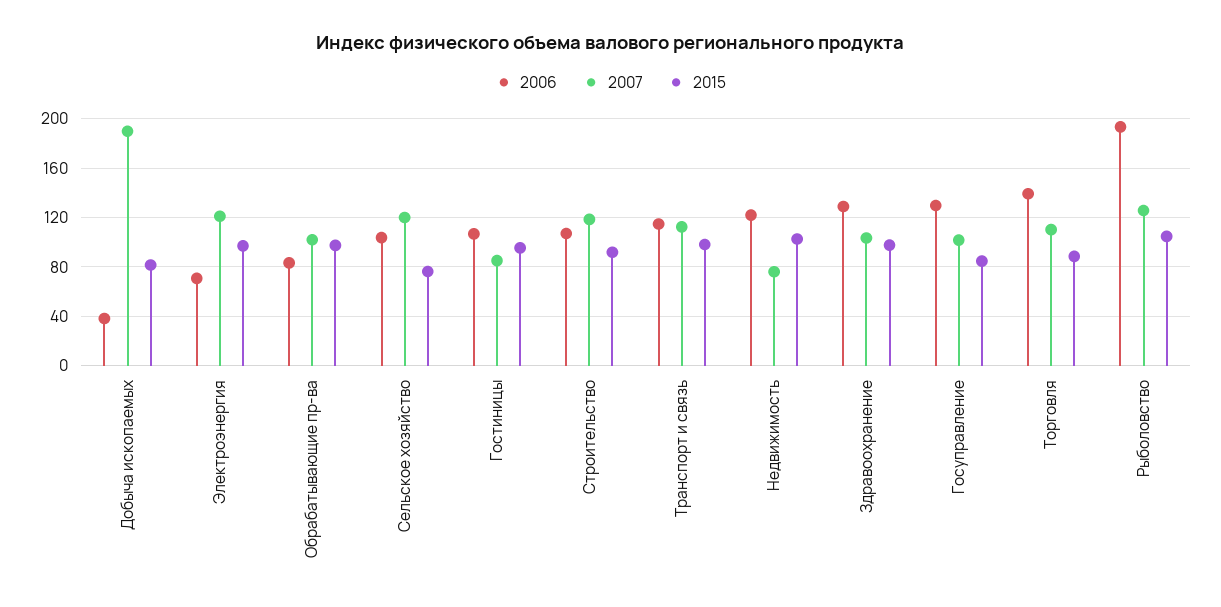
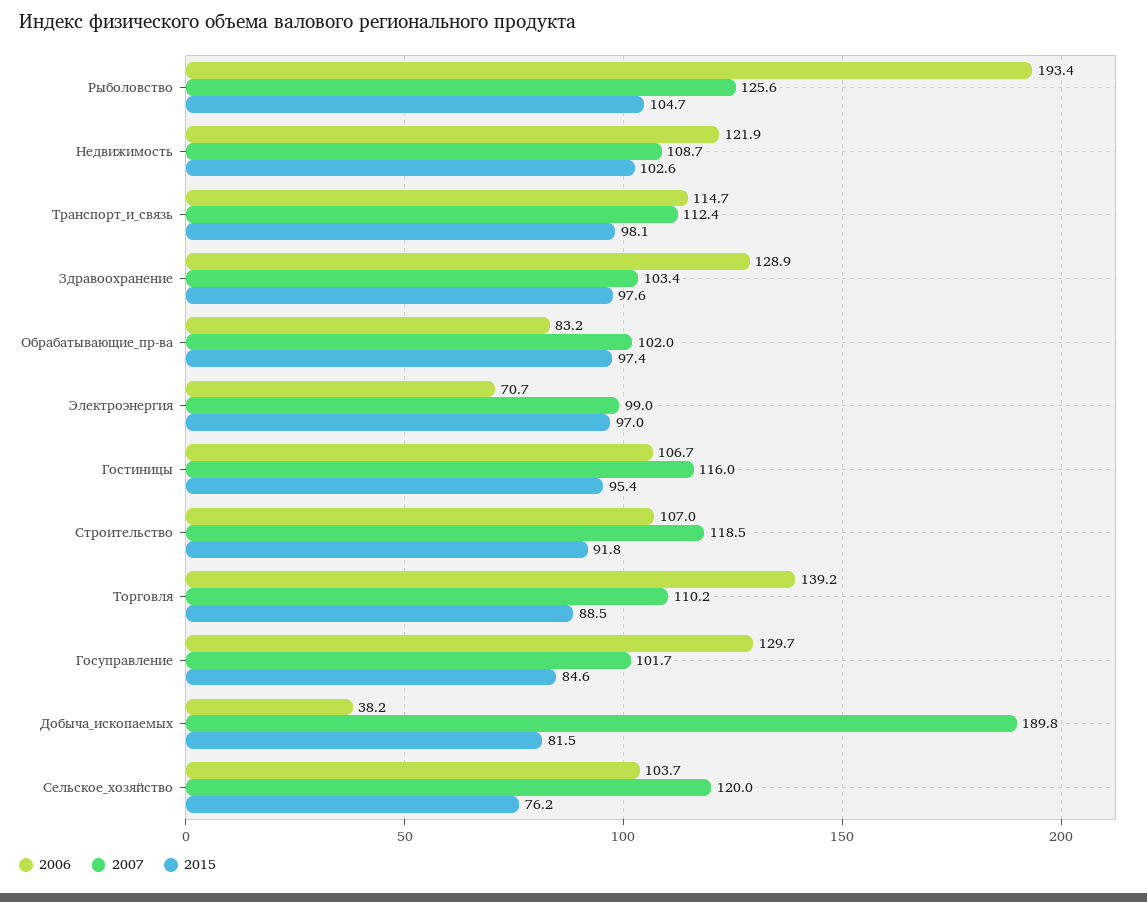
2007, Электроэнергия: 120 -> 99
2007, Гостиницы: 85 -> 116
2007, Недвижимость: 75 -> 108.7

